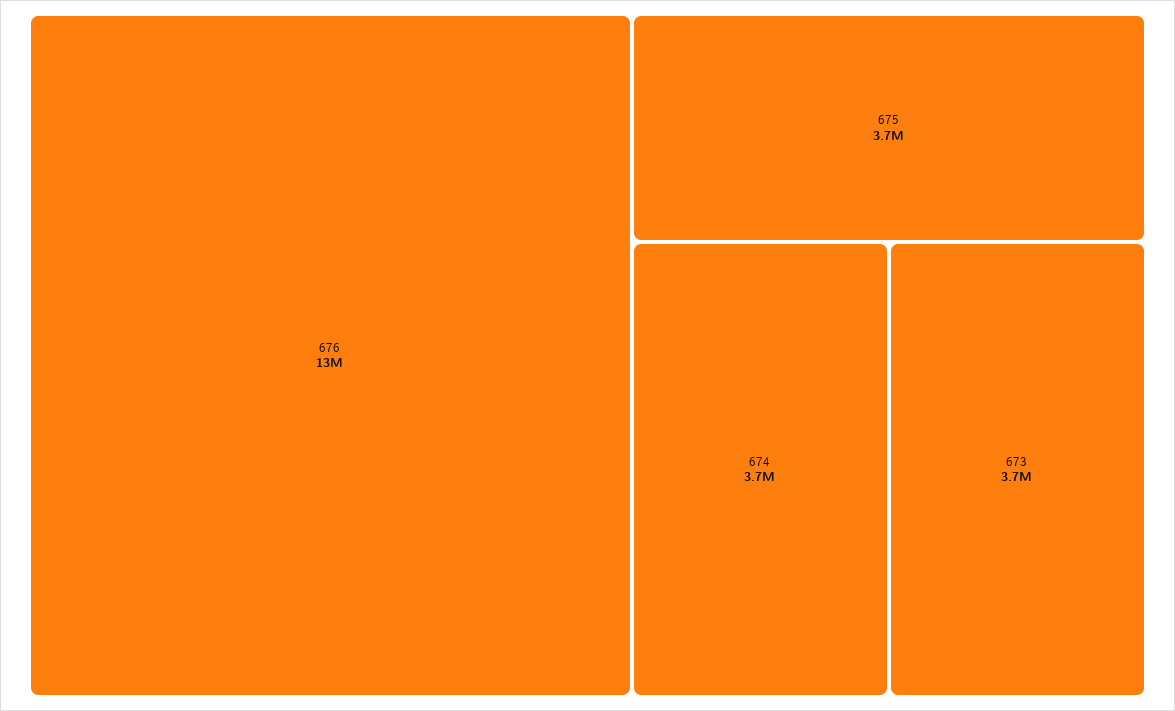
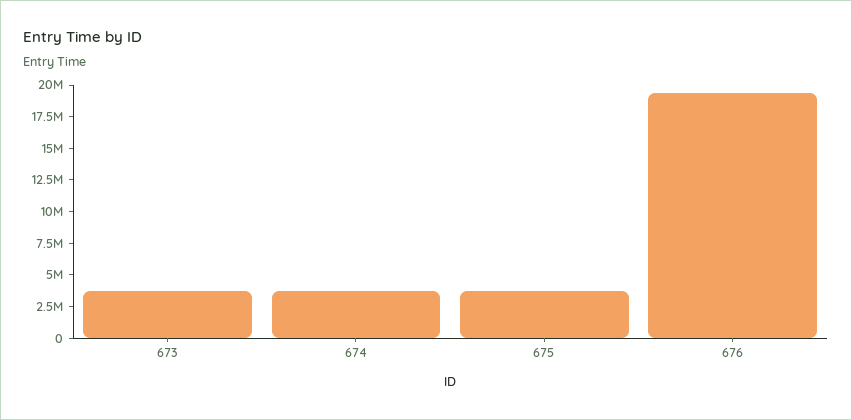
676: 13000000 -> 20000000

